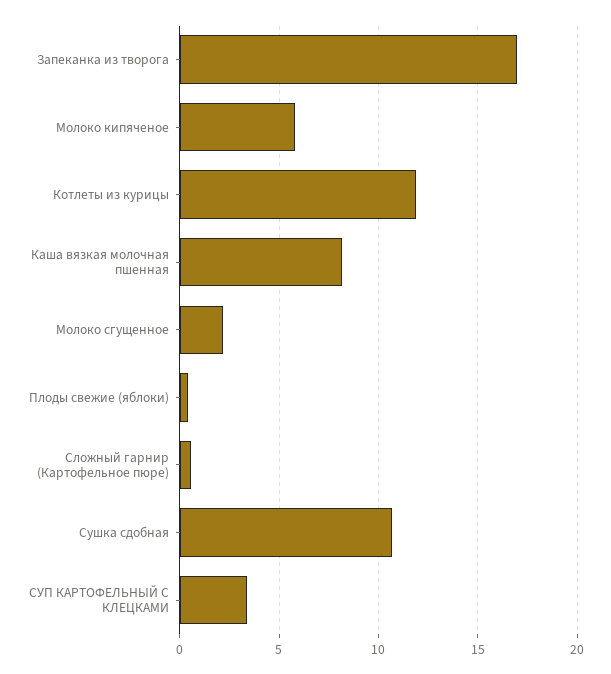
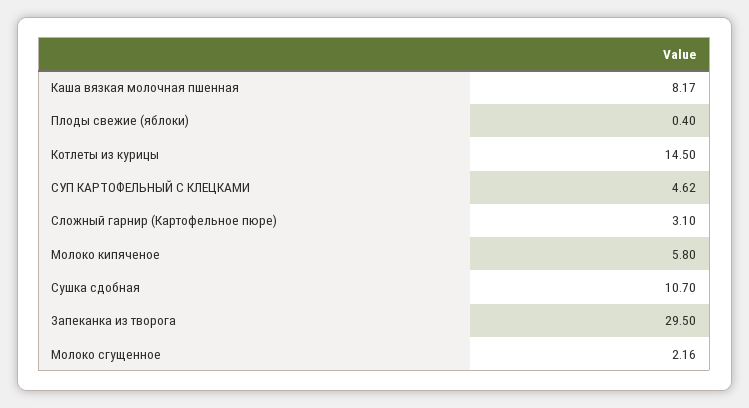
Запеканка из творога: 17 -> 29.5
Котлеты из курицы: 12 -> 14.5
Сложный гарнир (Картофельное пюре): 0.5 -> 3.1
СУП КАРТОФЕЛЬНЫЙ С КЛЕЦКАМИ: 3.5 -> 4.62

